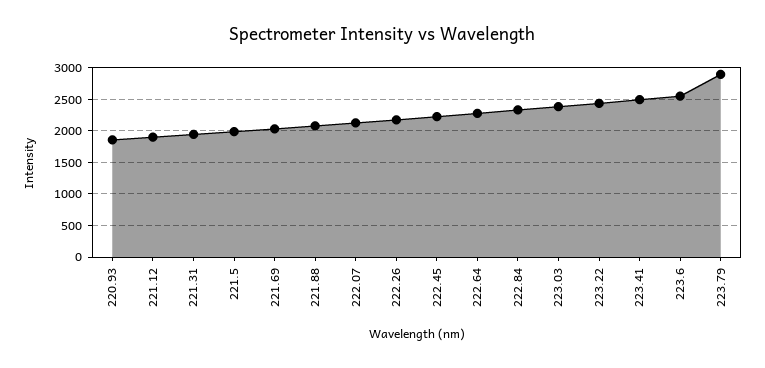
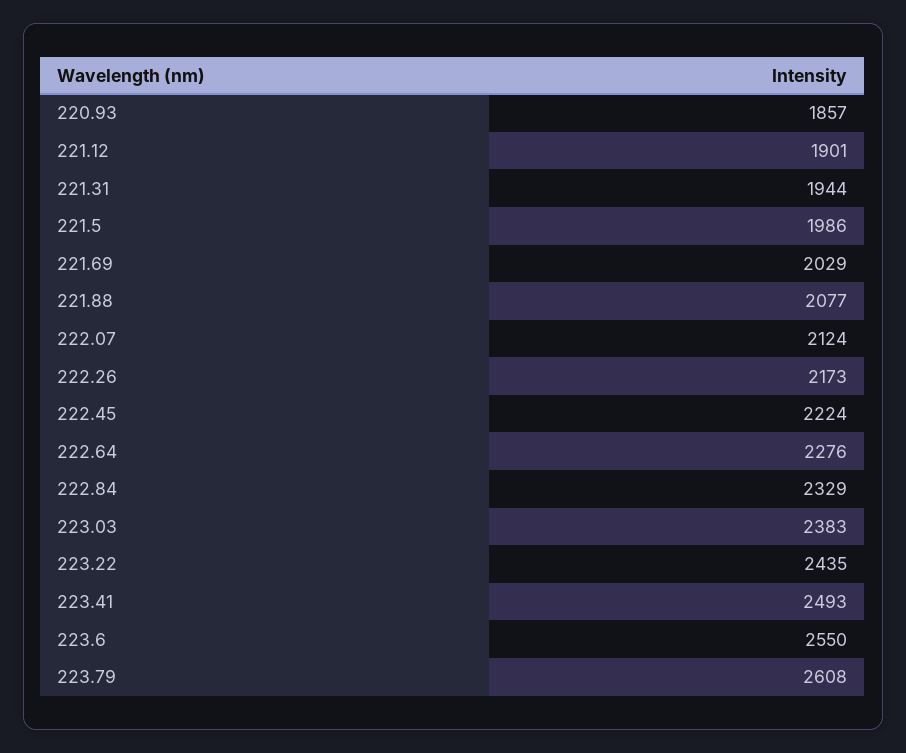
223.79: 2900 -> 2608

